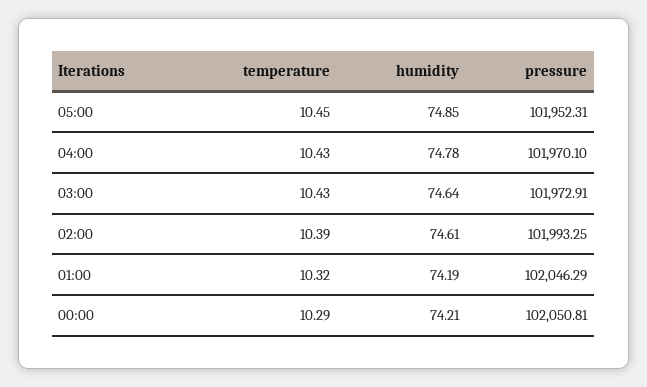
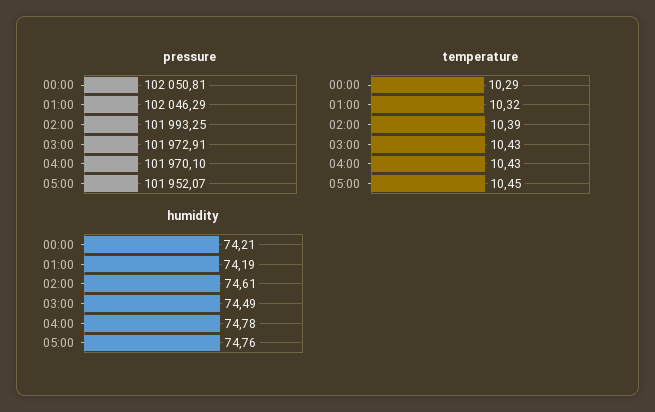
humidity, 05:00: 74.85 -> 74.76
pressure, 05:00: 101952.31 -> 101952.07
humidity, 03:00: 74.64 -> 74.49

